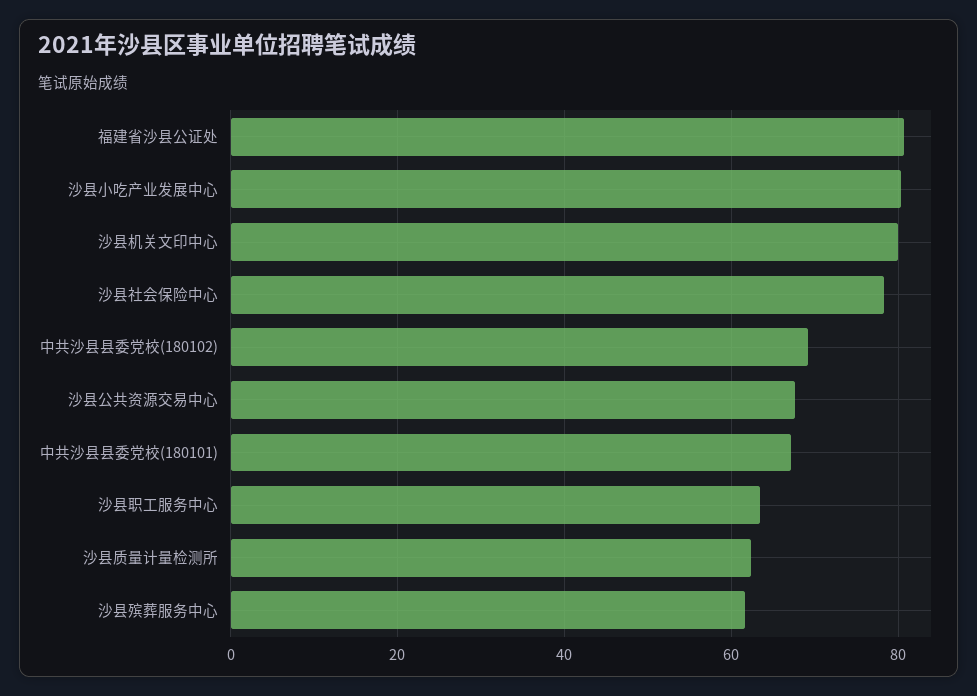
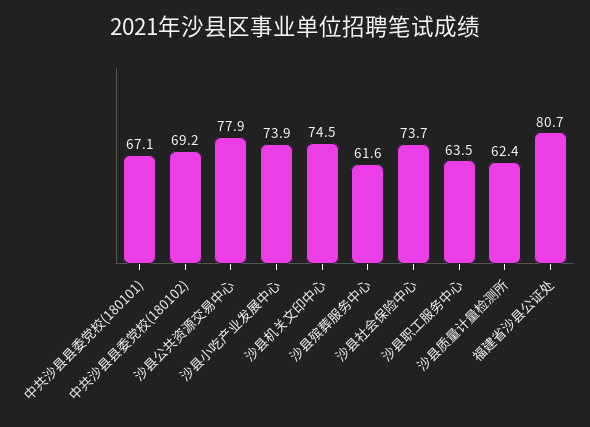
沙县小吃产业发展中心: 80 -> 73.9
沙县机关文印中心: 80 -> 74.5
沙县社会保险中心: 78 -> 73.7
沙县公共资源交易中心: 68 -> 77.9

